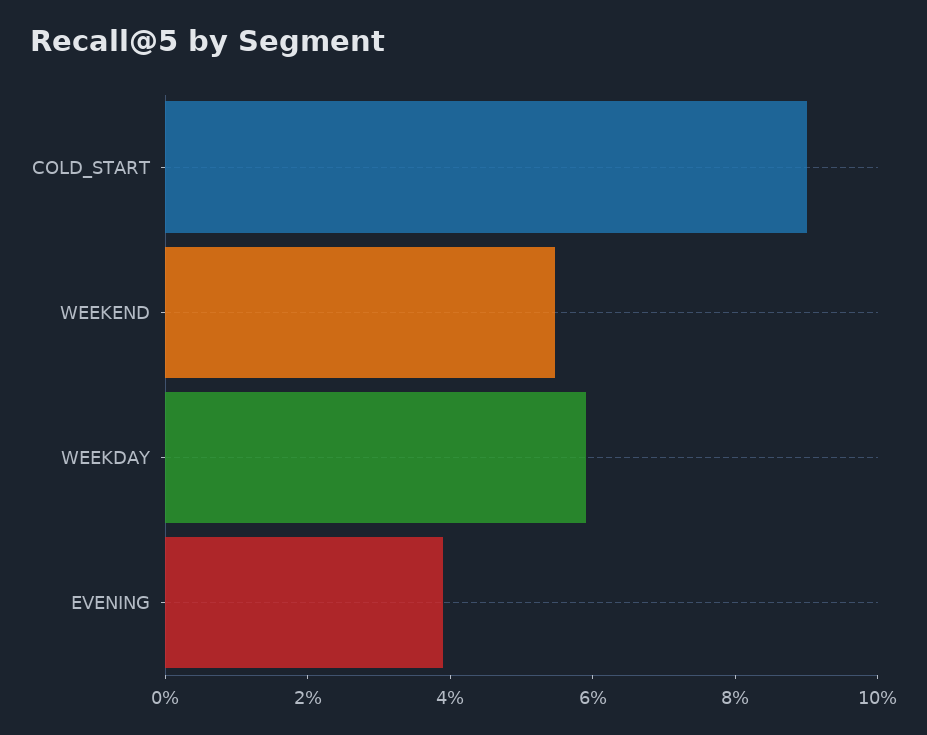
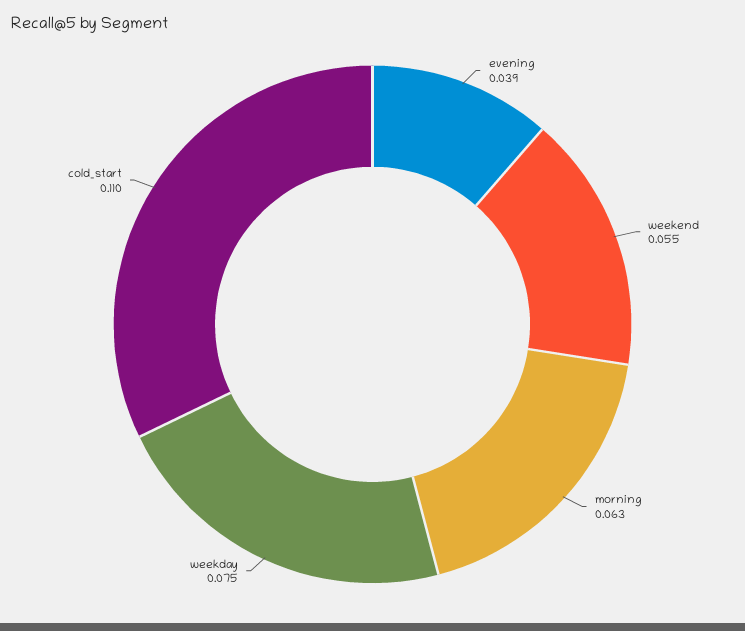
COLD_START: 0.09 -> 0.11
WEEKDAY: 0.06 -> 0.075
morning: none -> 0.063

